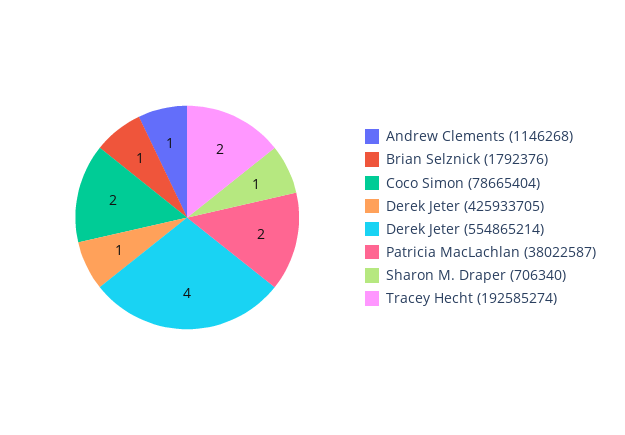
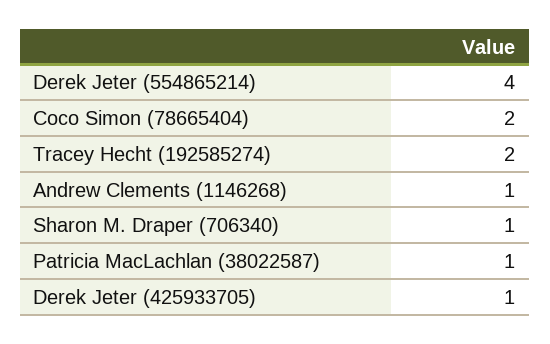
Brian Selznick (1792376): 1 -> none
Patricia MacLachlan (38022587): 2 -> 1

